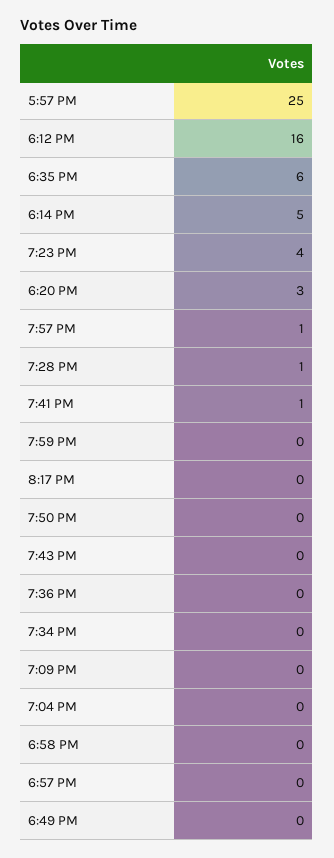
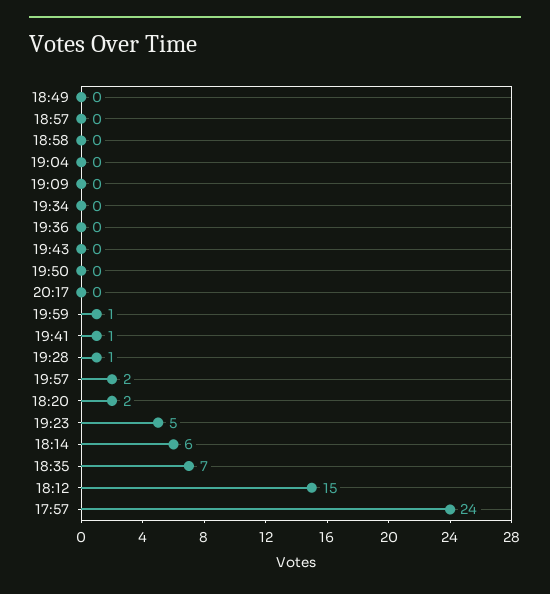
5:57 PM: 25 -> 24
6:12 PM: 16 -> 15
6:35 PM: 6 -> 7
6:14 PM: 5 -> 6
7:23 PM: 4 -> 5
6:20 PM: 3 -> 2
7:57 PM: 1 -> 2
7:59 PM: 0 -> 1

